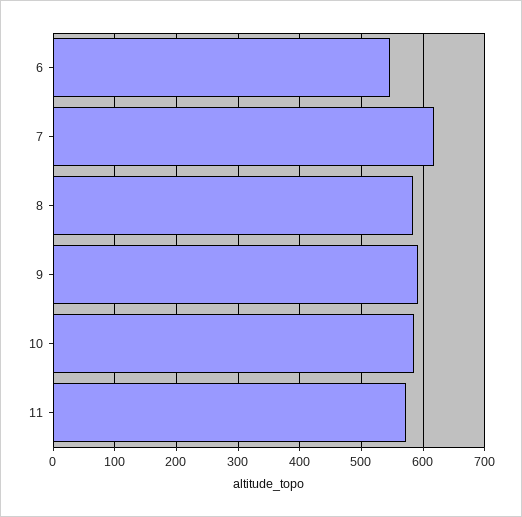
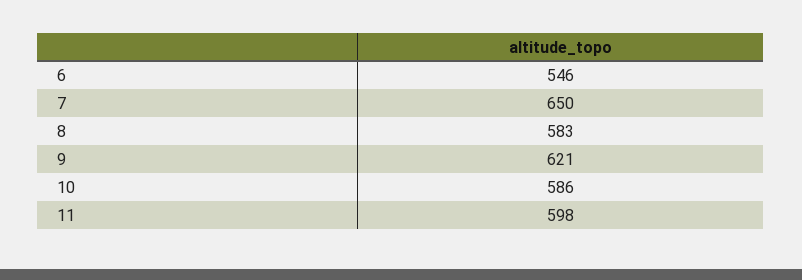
7: 620 -> 650
9: 590 -> 621
11: 570 -> 598

